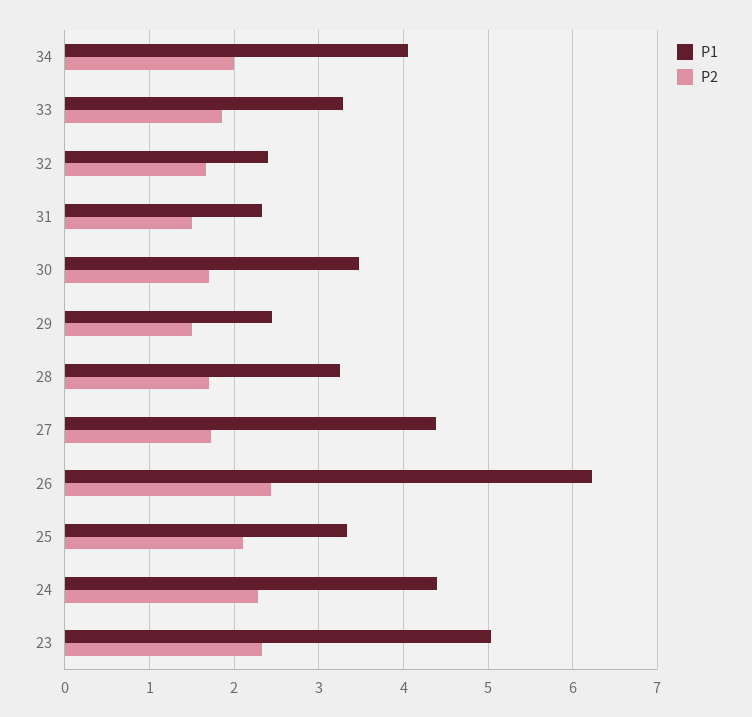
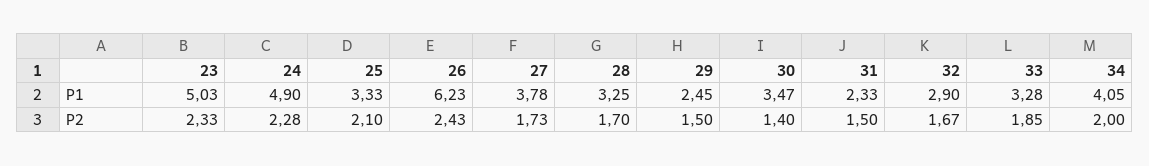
P1, 32: 2.4 -> 2.9
P2, 30: 1.7 -> 1.4
P1, 27: 4.4 -> 3.78
P1, 24: 4.4 -> 4.9

